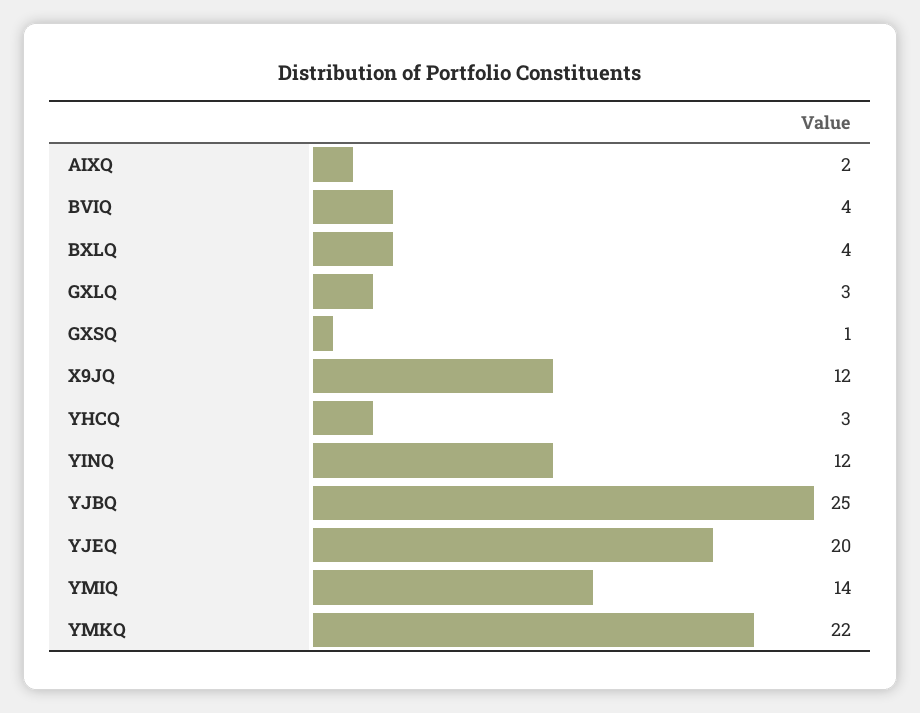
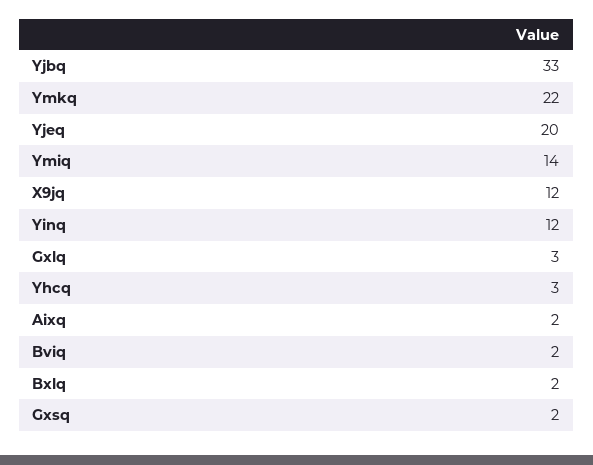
BVIQ: 4 -> 2
BXLQ: 4 -> 2
GXSQ: 1 -> 2
YJBQ: 25 -> 33

